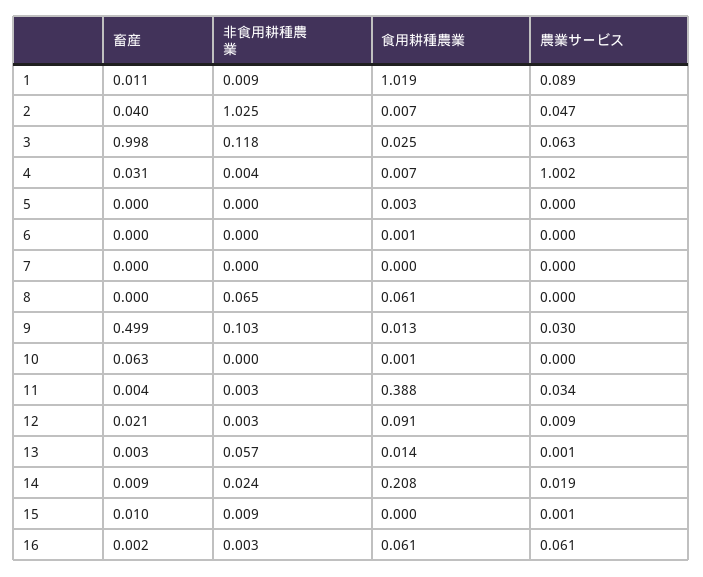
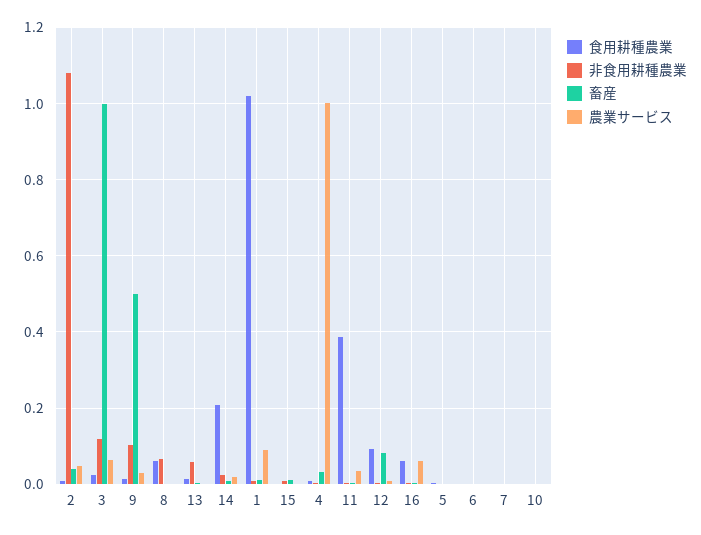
非食用耕種農業, 2: 1.025 -> 1.08
畜産, 10: 0.063 -> 0
畜産, 12: 0.021 -> 0.08

